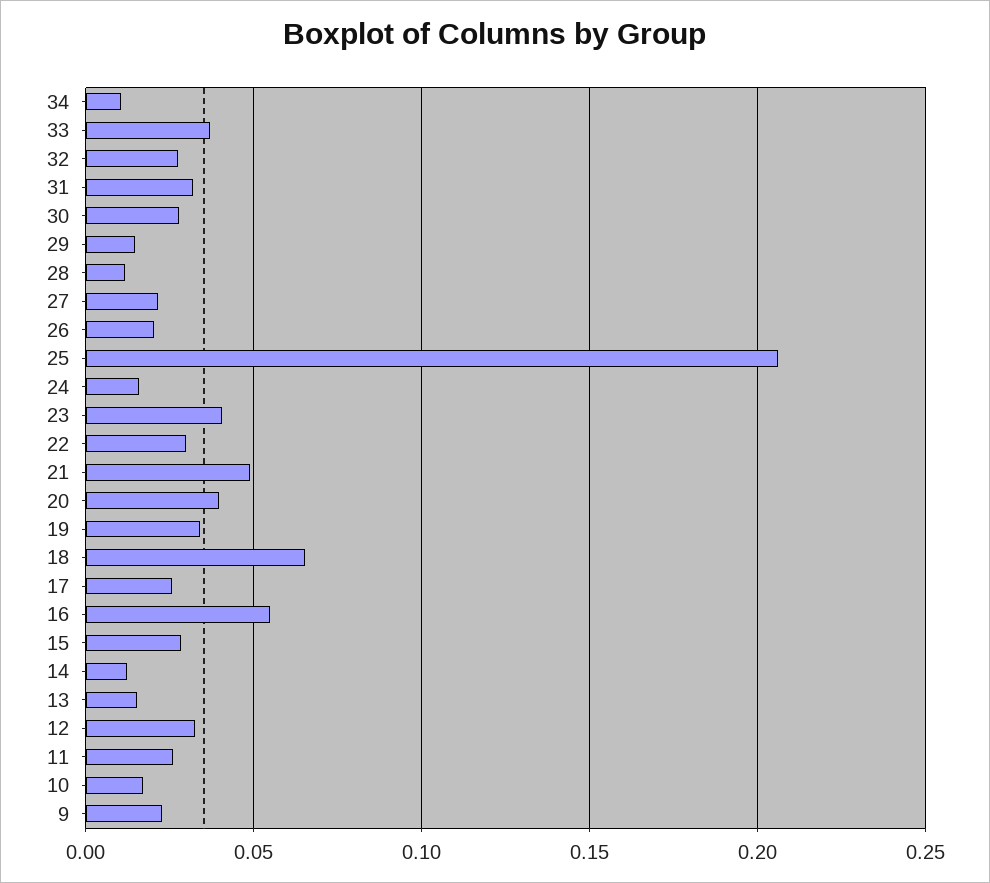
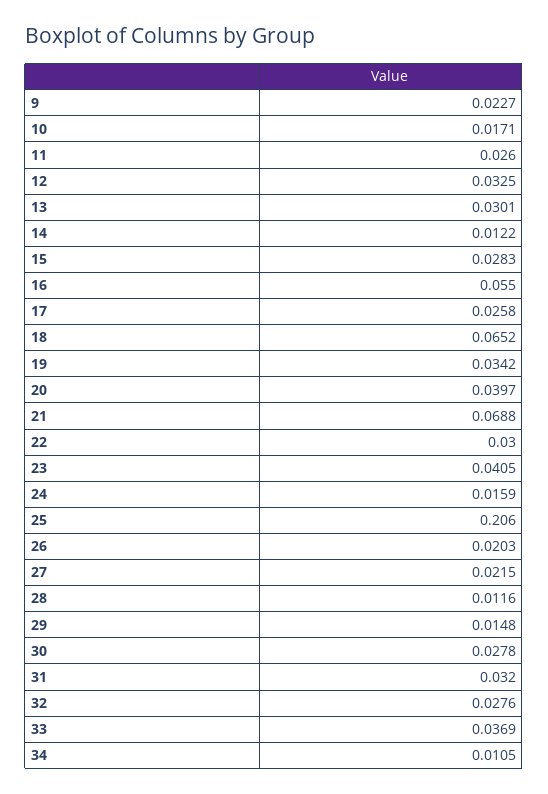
21: 0.05 -> 0.0688
13: 0.015 -> 0.0301

